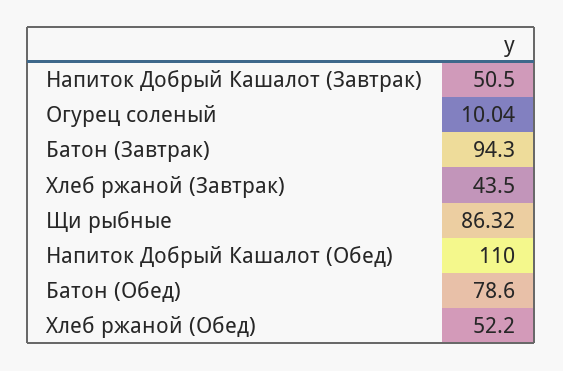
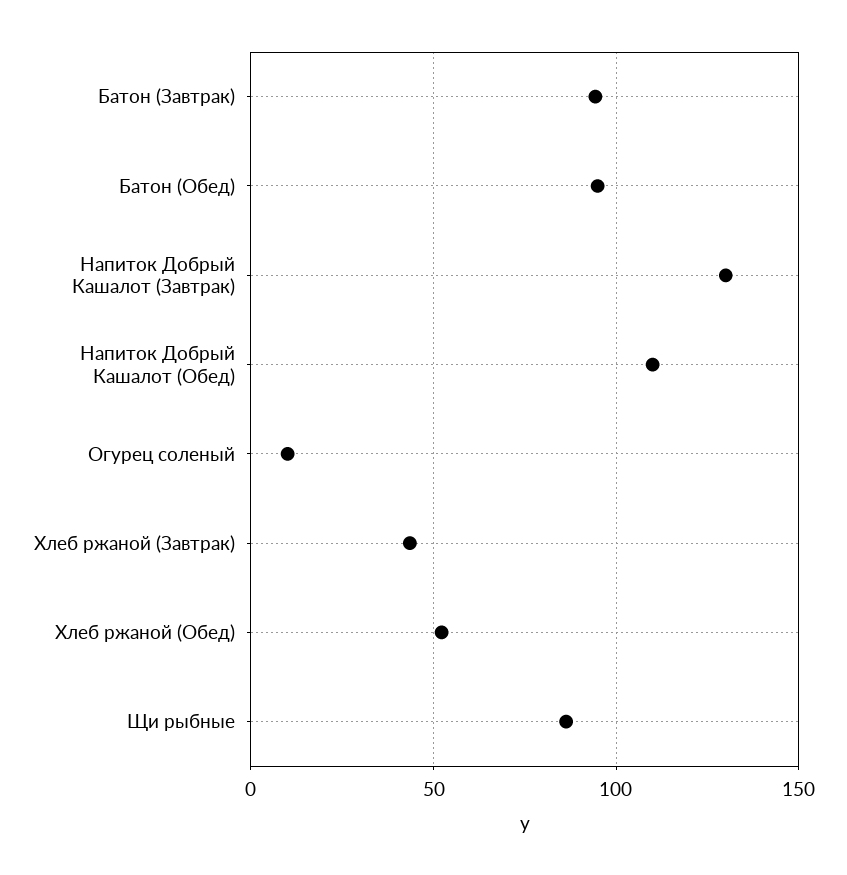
Напиток Добрый Кашалот (Завтрак): 50.5 -> 130
Батон (Обед): 78.6 -> 95

